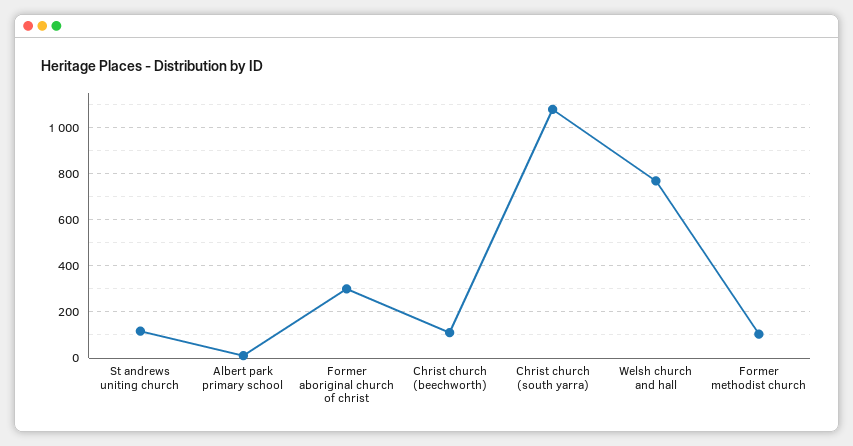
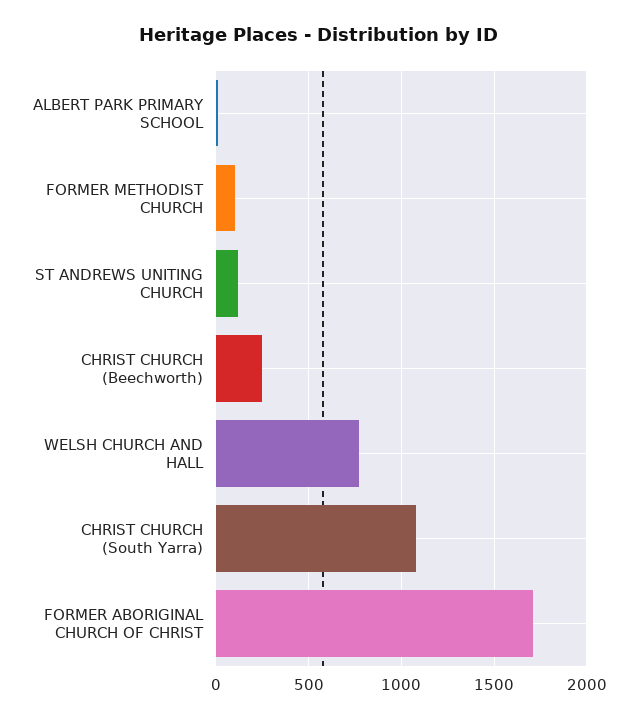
Former aboriginal church of christ: 300 -> 1700
Christ church (beechworth): 100 -> 250

